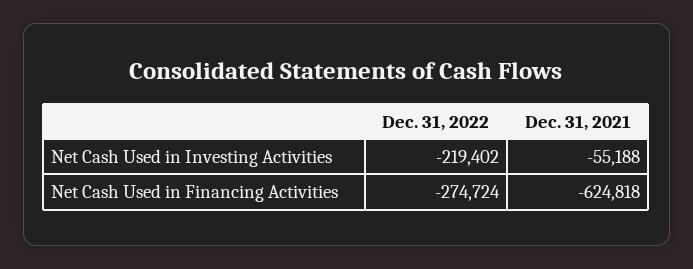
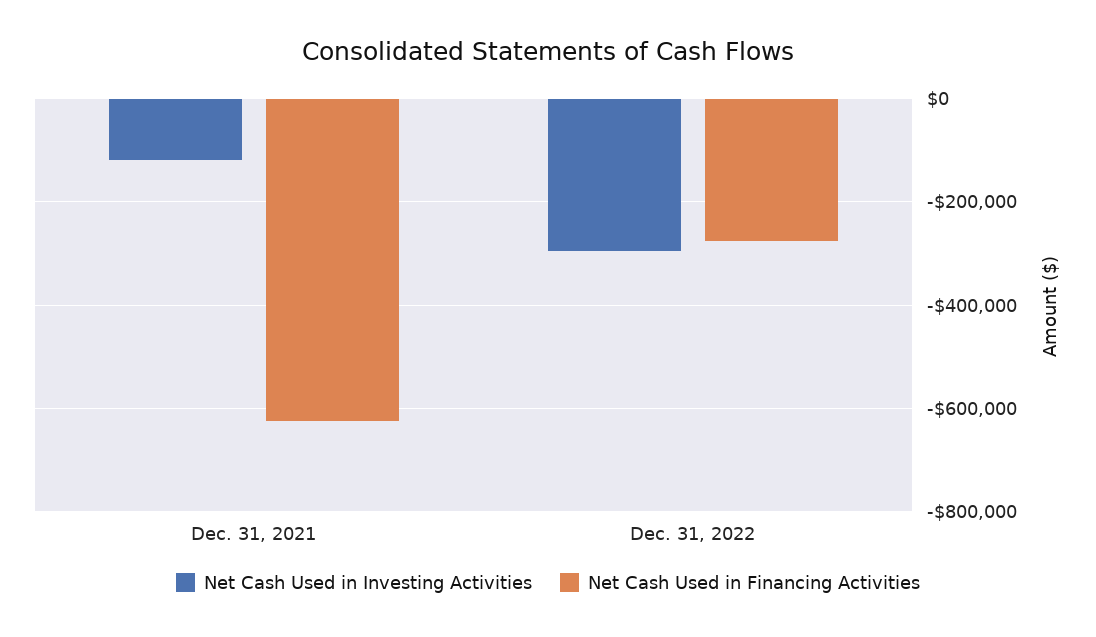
Net Cash Used in Investing Activities, Dec. 31, 2022: -219402 -> -300000
Net Cash Used in Investing Activities, Dec. 31, 2021: -55188 -> -120000

